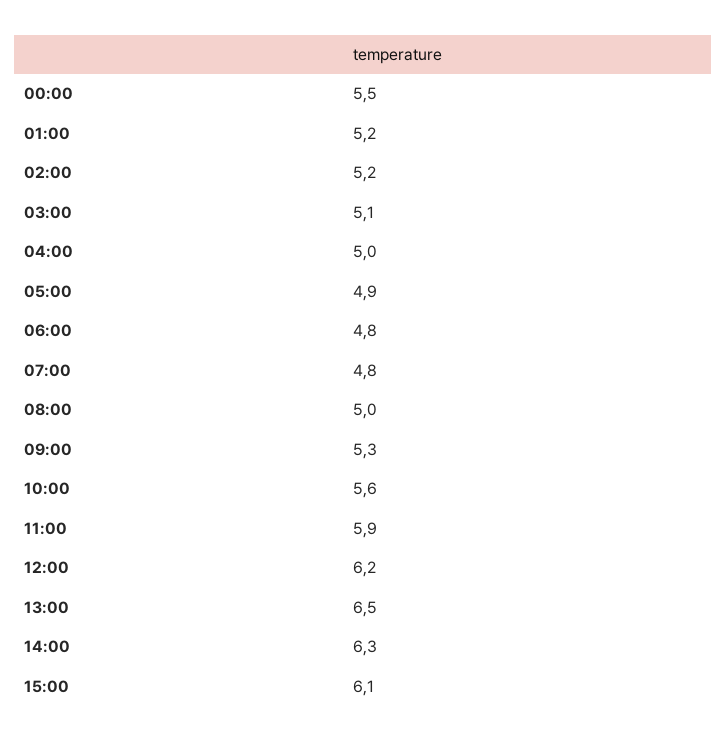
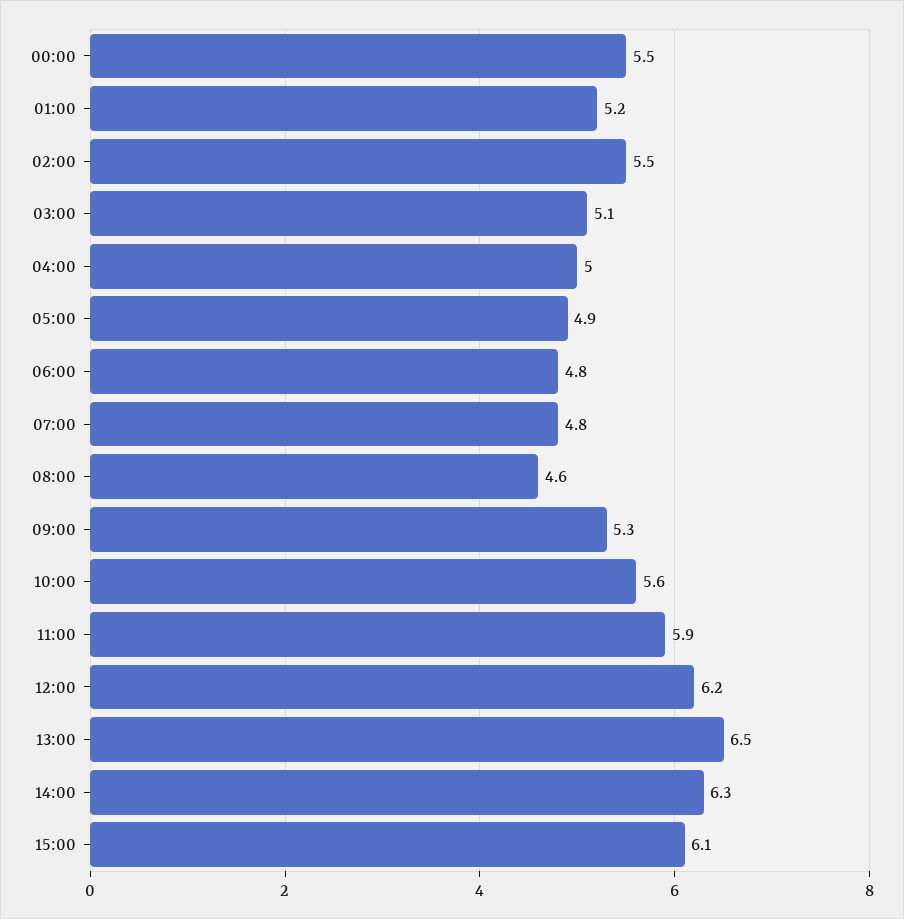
02:00: 5.2 -> 5.5
08:00: 5 -> 4.6

